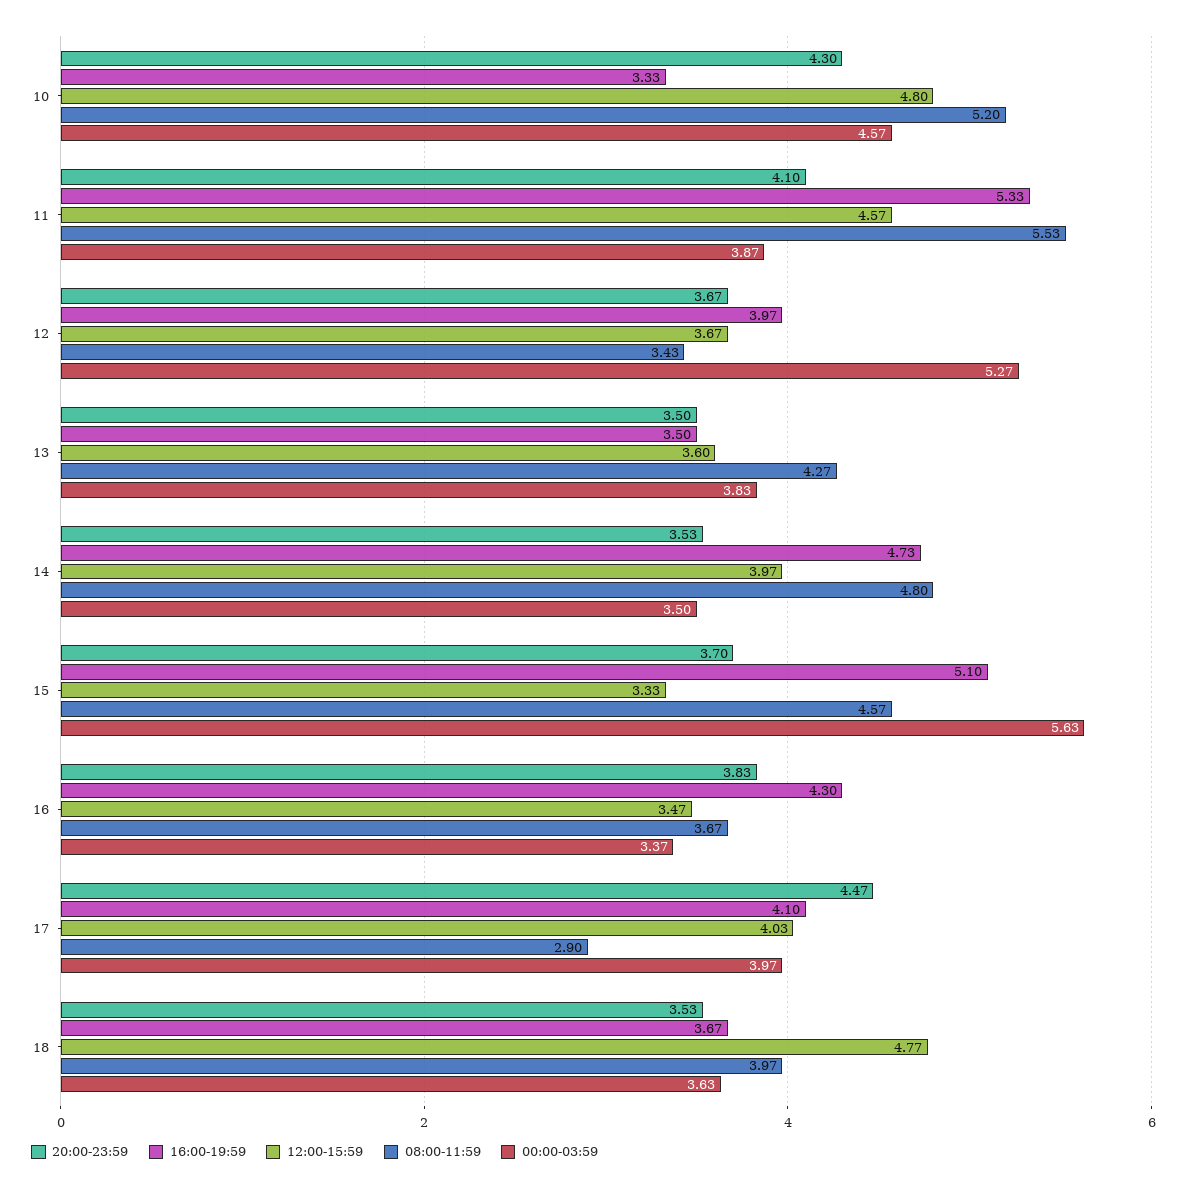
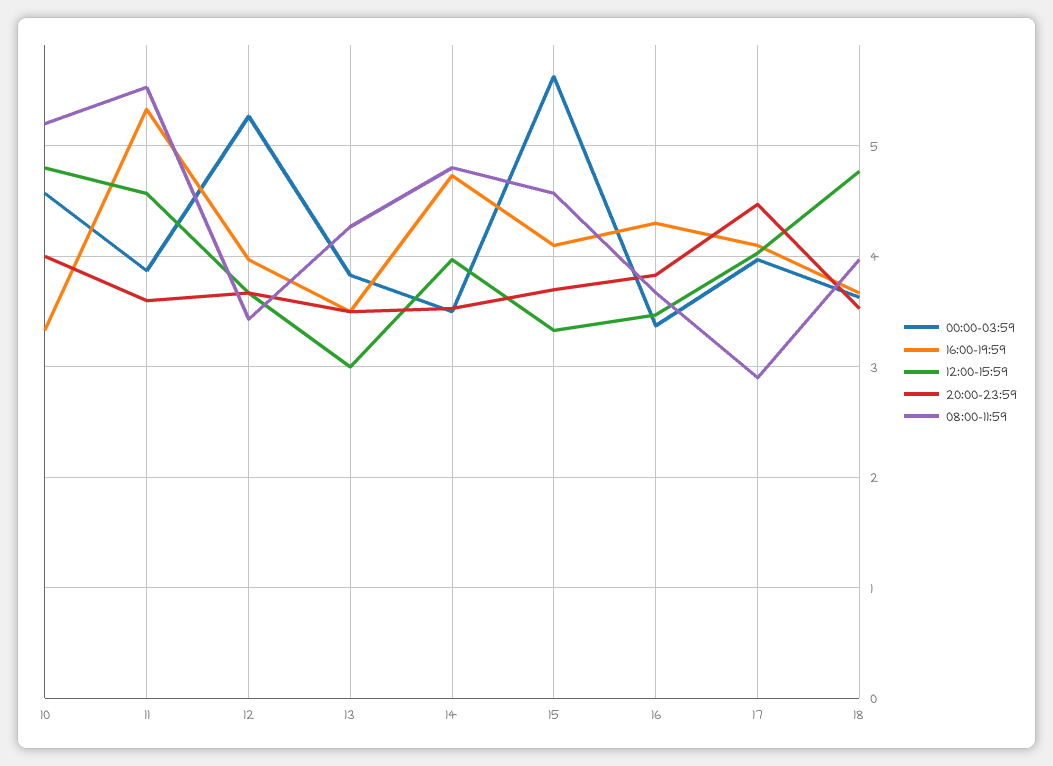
20:00-23:59, 10: 4.3 -> 4
20:00-23:59, 11: 4.1 -> 3.6
12:00-15:59, 13: 3.6 -> 3
16:00-19:59, 15: 5.1 -> 4.1

